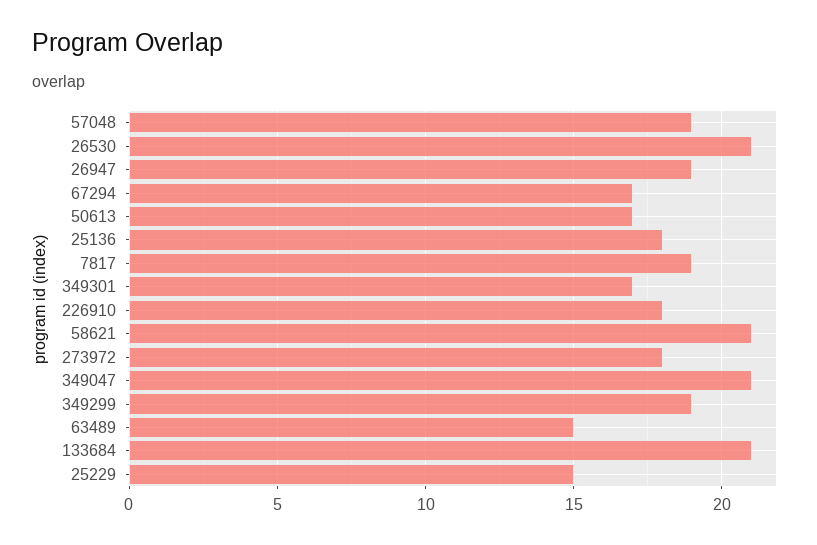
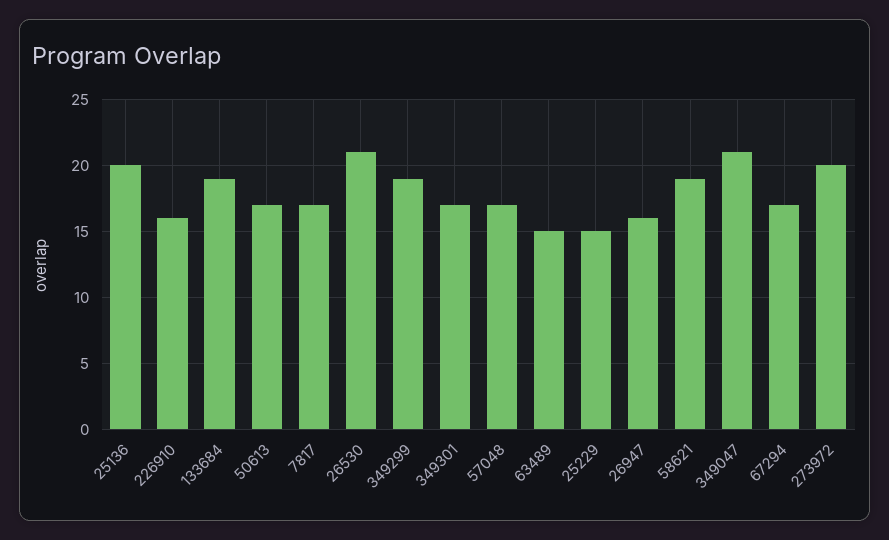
57048: 19 -> 17
26947: 19 -> 16
25136: 18 -> 20
7817: 19 -> 17
226910: 18 -> 16
58621: 21 -> 19
273972: 18 -> 20
133684: 21 -> 19

